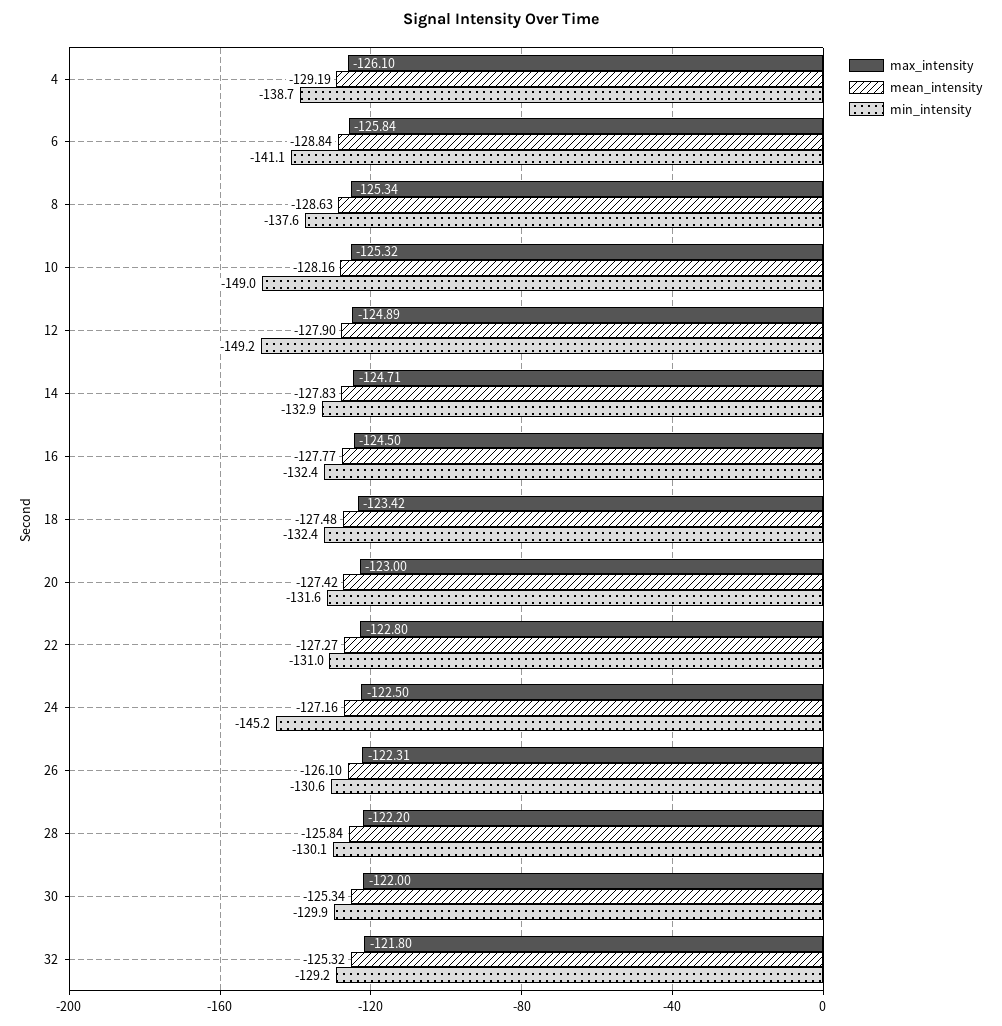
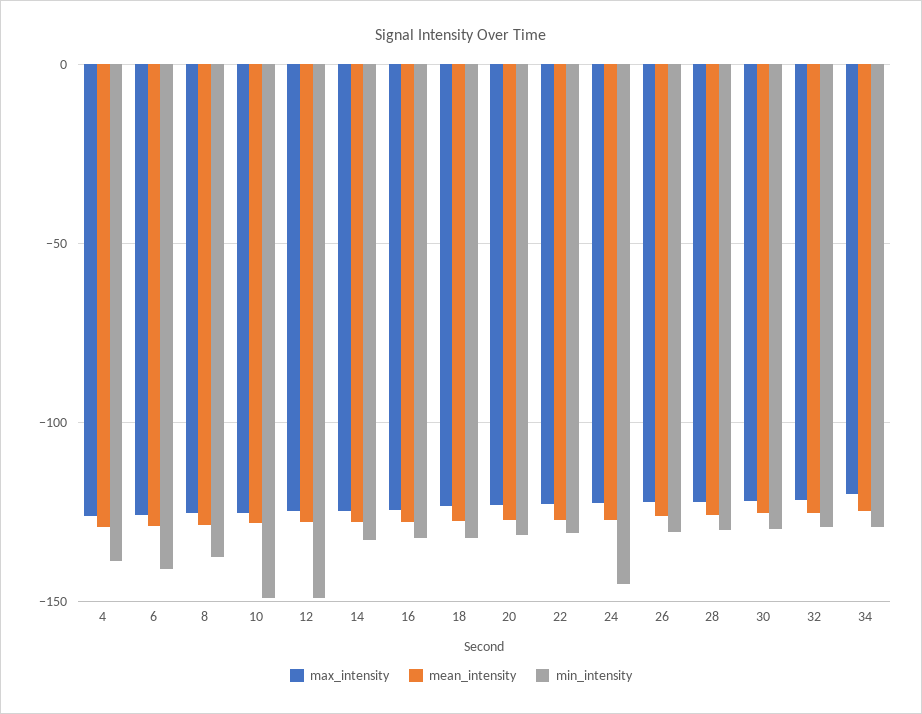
max_intensity, 34: none -> -120
mean_intensity, 34: none -> -125
min_intensity, 34: none -> -130

